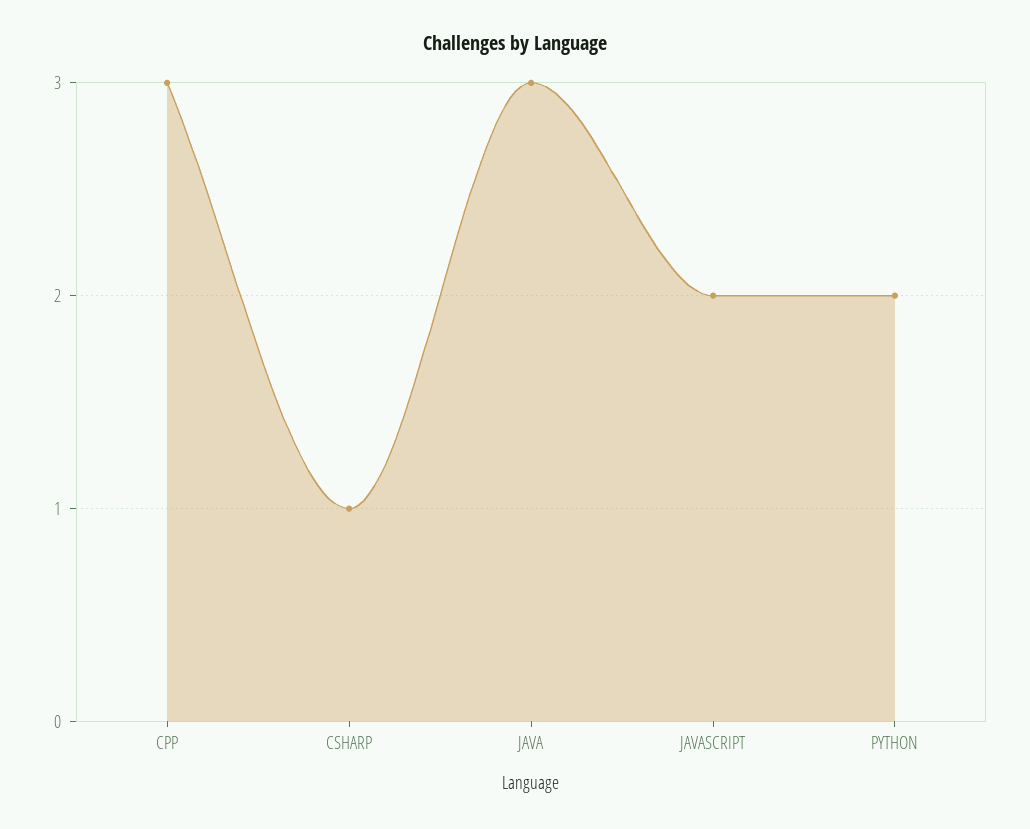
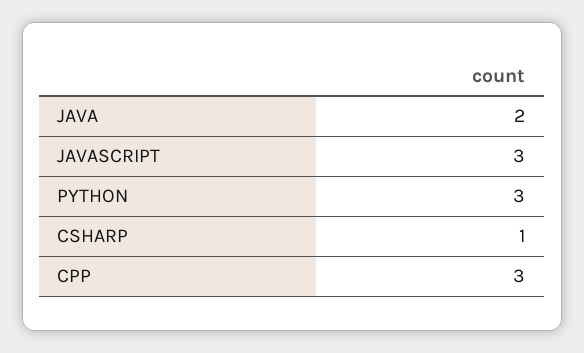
JAVA: 3 -> 2
JAVASCRIPT: 2 -> 3
PYTHON: 2 -> 3

